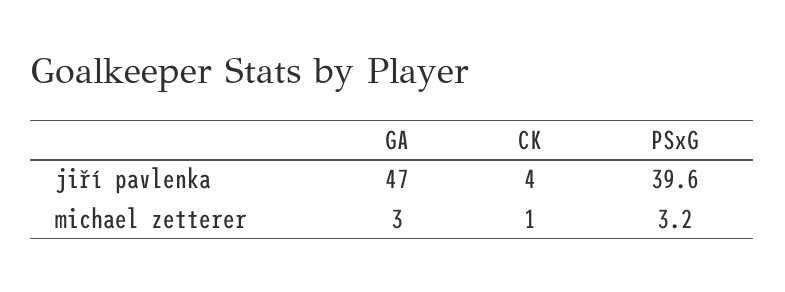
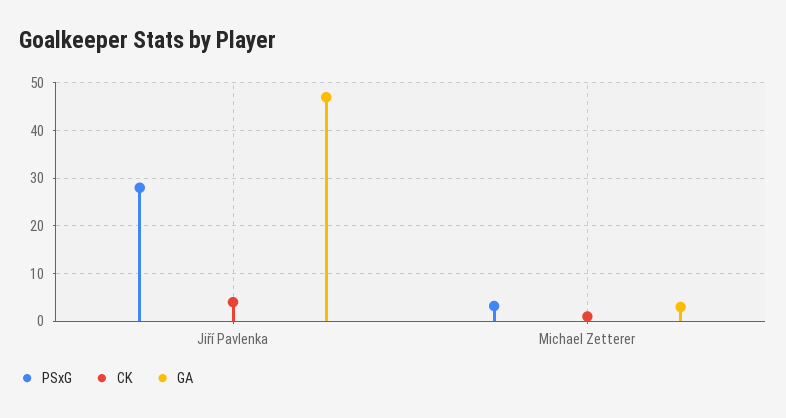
PSxG, jiří pavlenka: 39.6 -> 28

